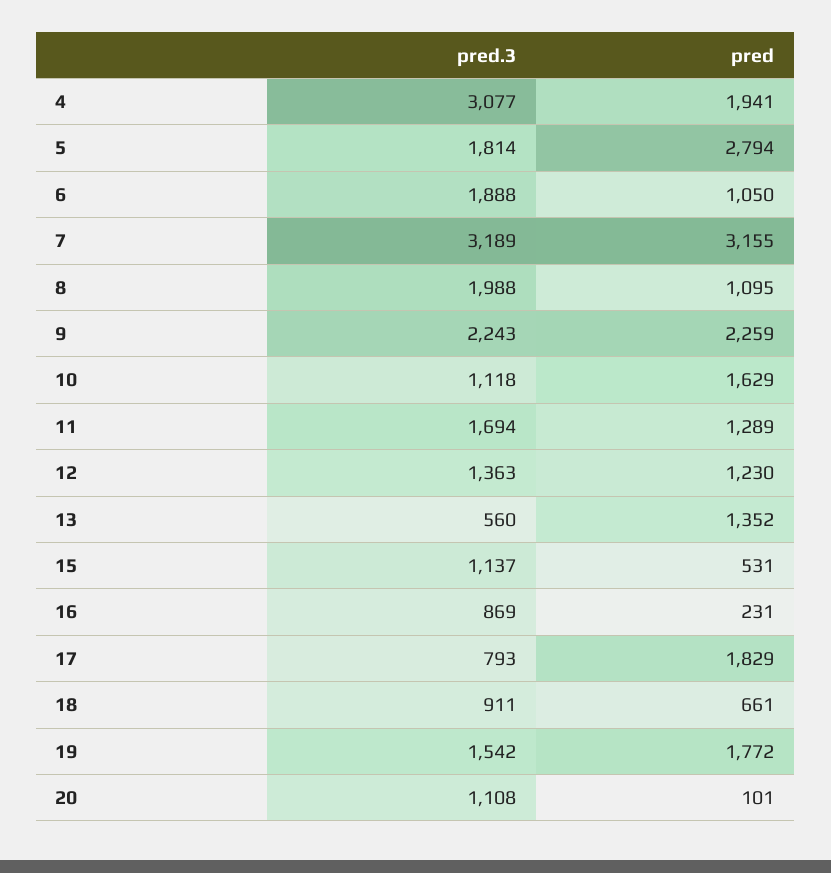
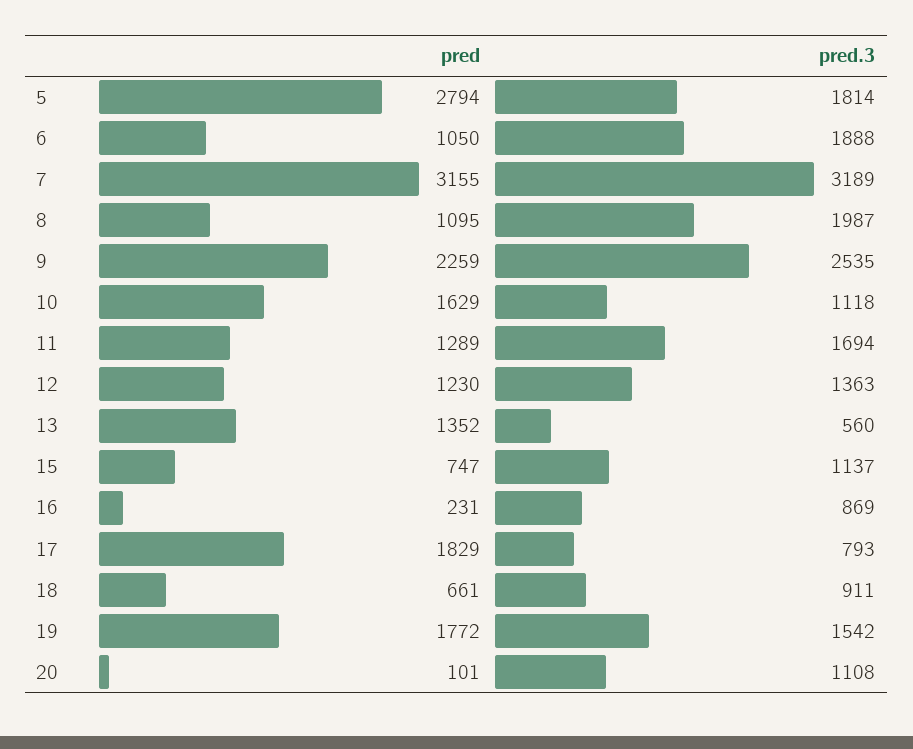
pred.3, 4: 3077 -> none
pred, 4: 1941 -> none
pred.3, 8: 1988 -> 1987
pred.3, 9: 2243 -> 2535
pred, 15: 531 -> 747

